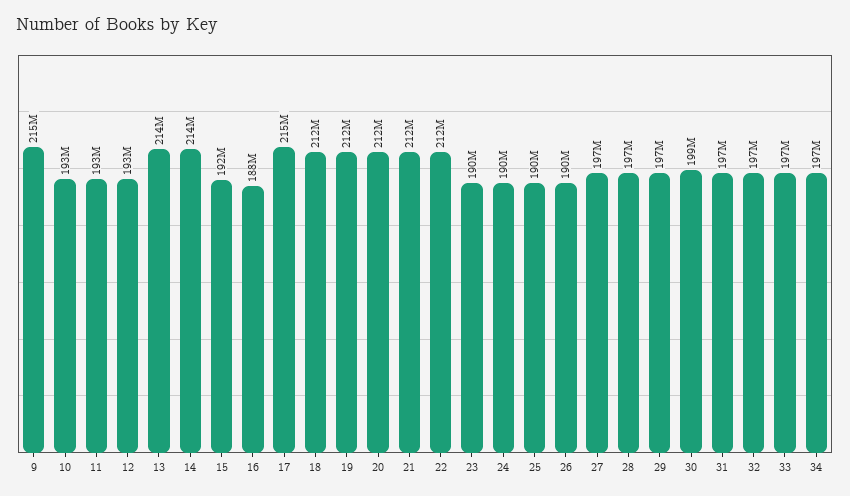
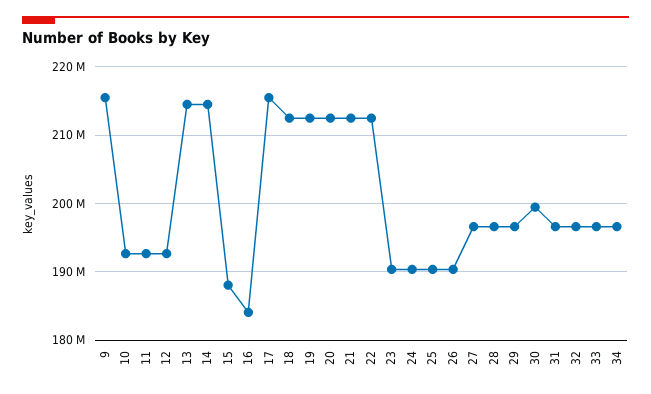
15: 192000000 -> 188000000
16: 188000000 -> 184000000

